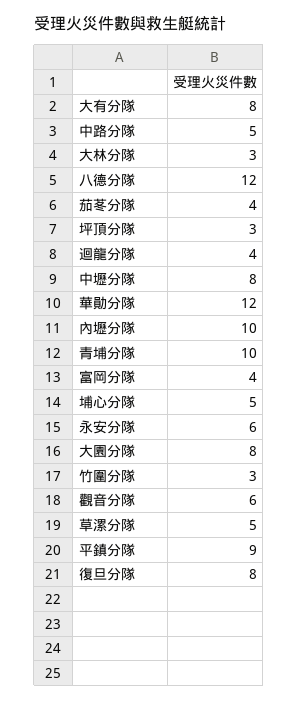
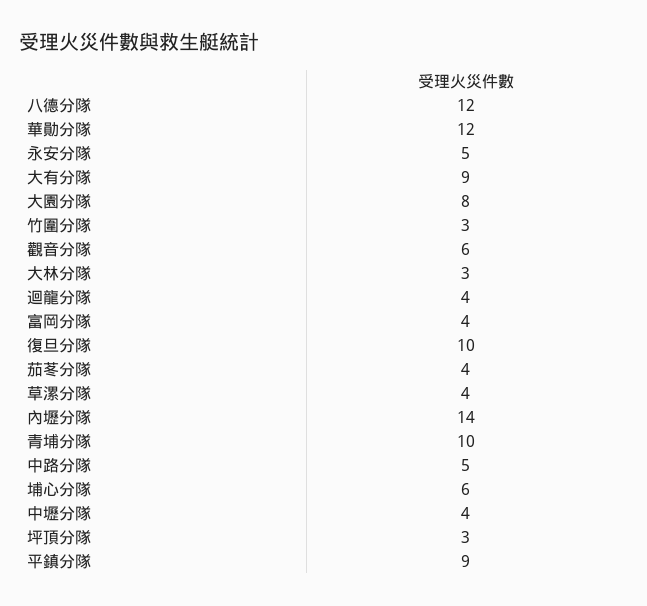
大有分隊: 8 -> 9
中壢分隊: 8 -> 4
內壢分隊: 10 -> 14
埔心分隊: 5 -> 6
永安分隊: 6 -> 5
草漯分隊: 5 -> 4
復旦分隊: 8 -> 10

